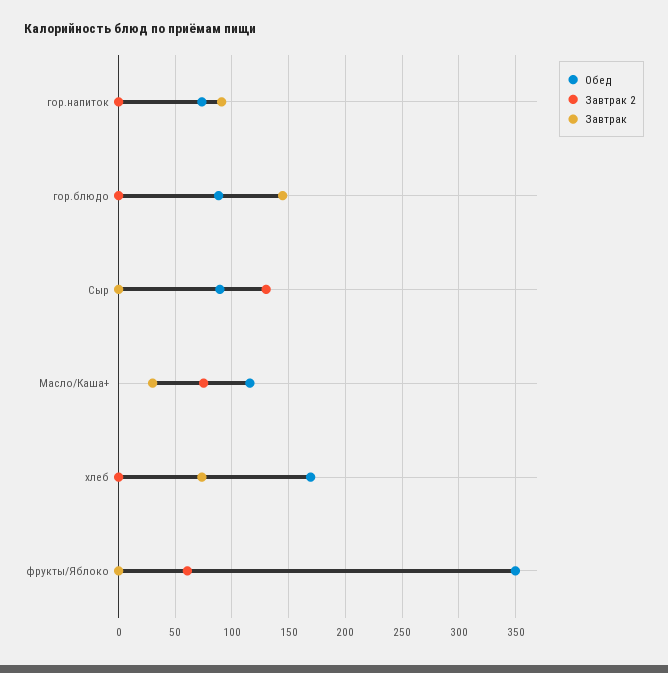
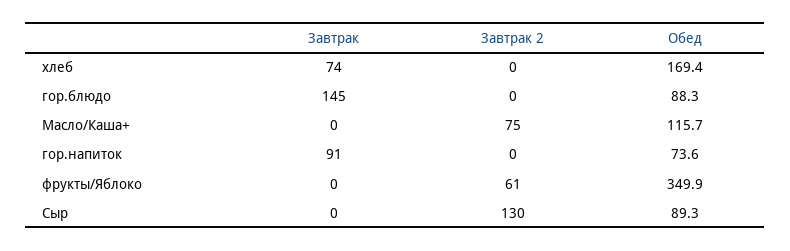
Завтрак, Масло/Каша+: 30 -> 0

